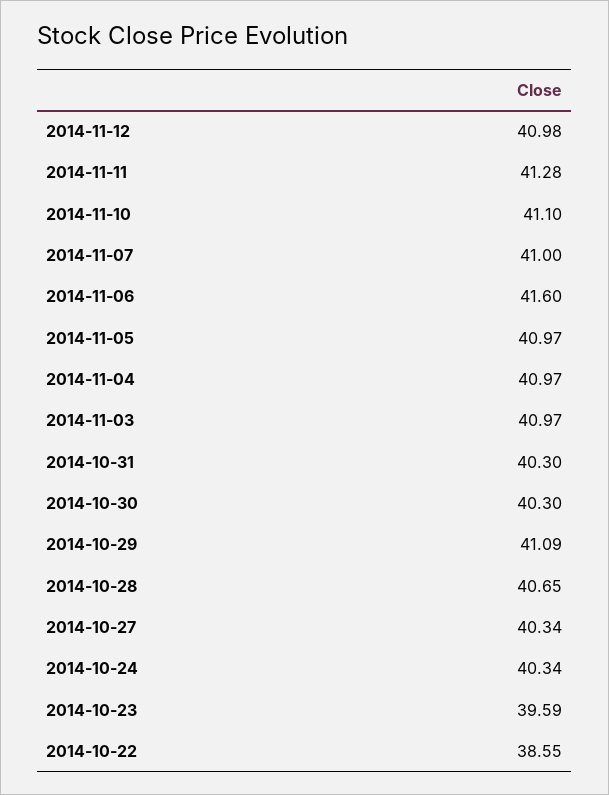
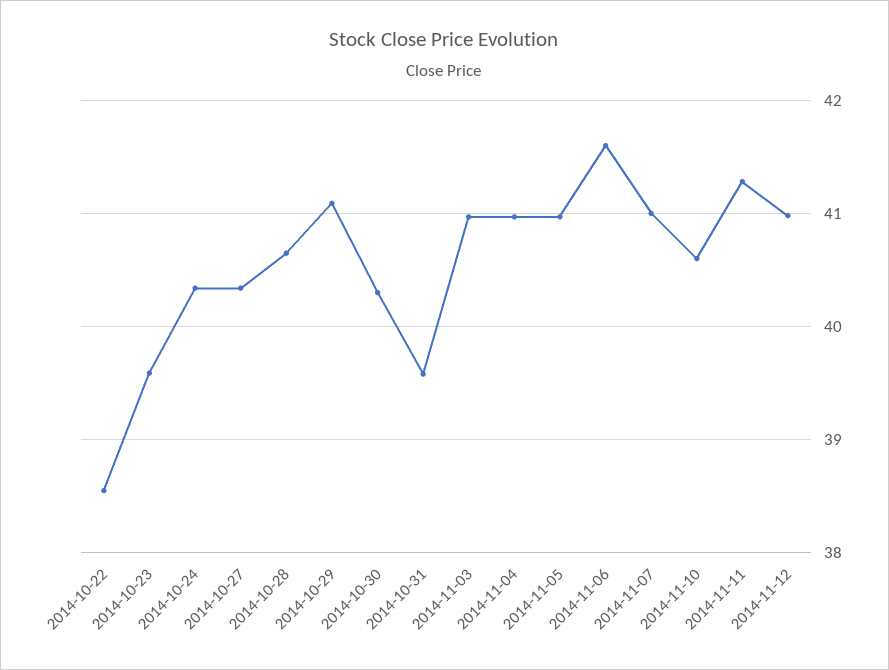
2014-11-10: 41.1 -> 40.6
2014-10-31: 40.3 -> 39.6

